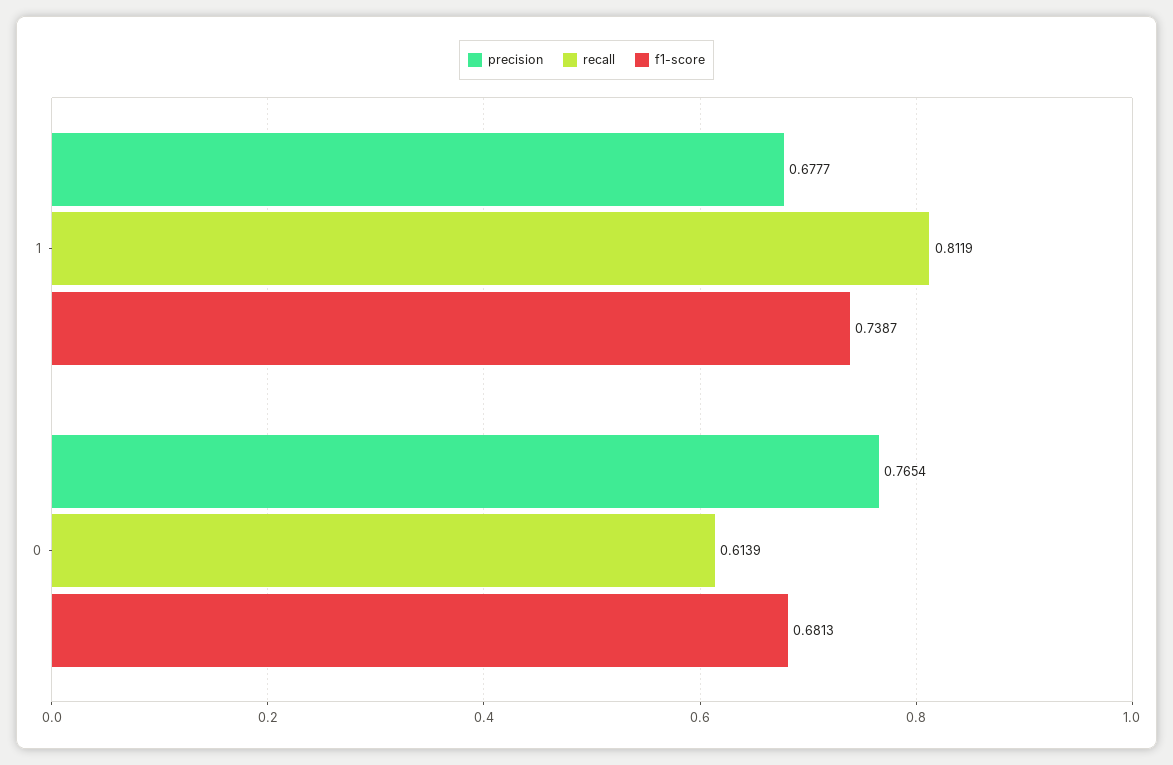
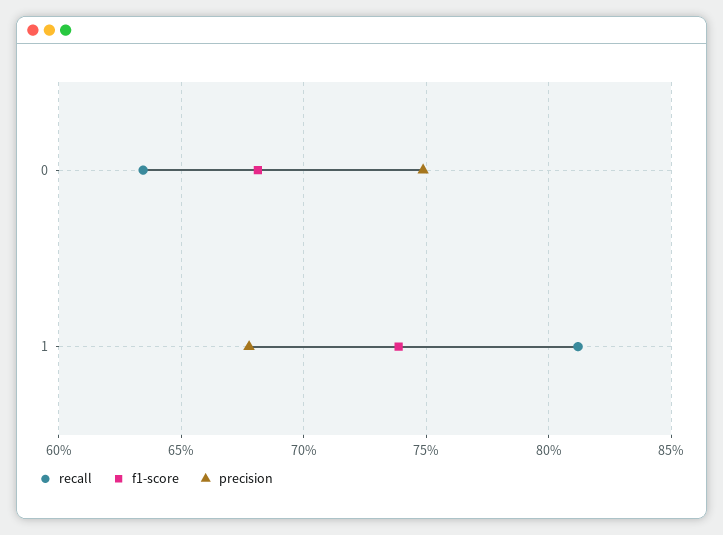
precision, 0: 0.7654 -> 0.75
recall, 0: 0.6139 -> 0.635

